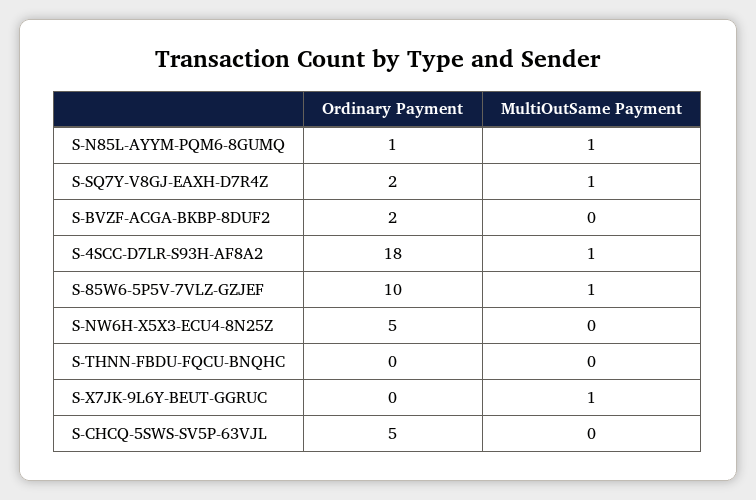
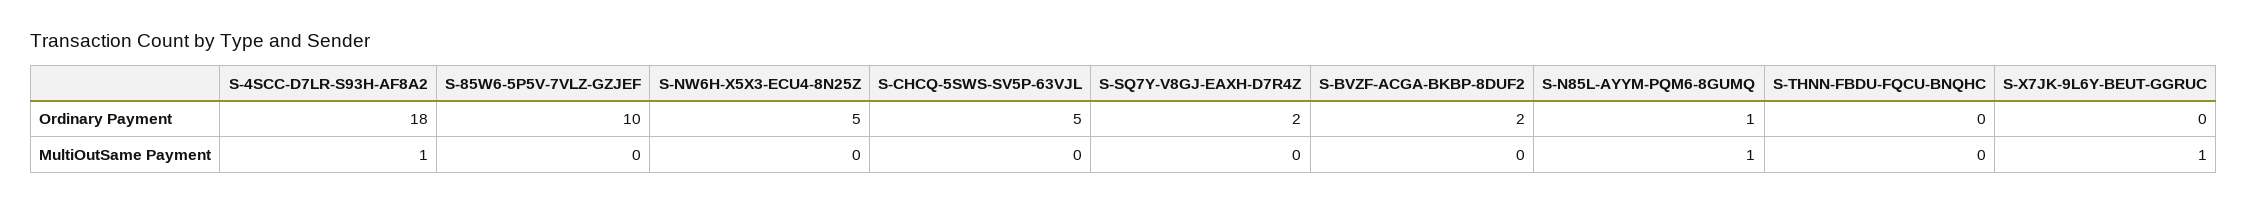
MultiOutSame Payment, S-SQ7Y-V8GJ-EAXH-D7R4Z: 1 -> 0
MultiOutSame Payment, S-85W6-5P5V-7VLZ-GZJEF: 1 -> 0

